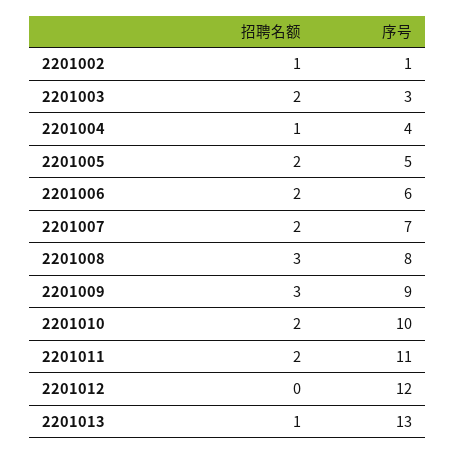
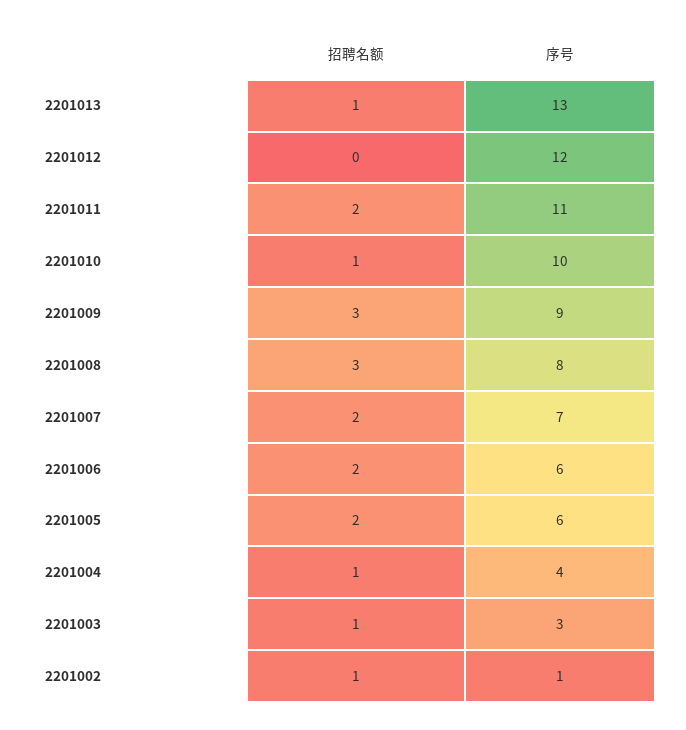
招聘名额, 2201003: 2 -> 1
序号, 2201005: 5 -> 6
招聘名额, 2201010: 2 -> 1

